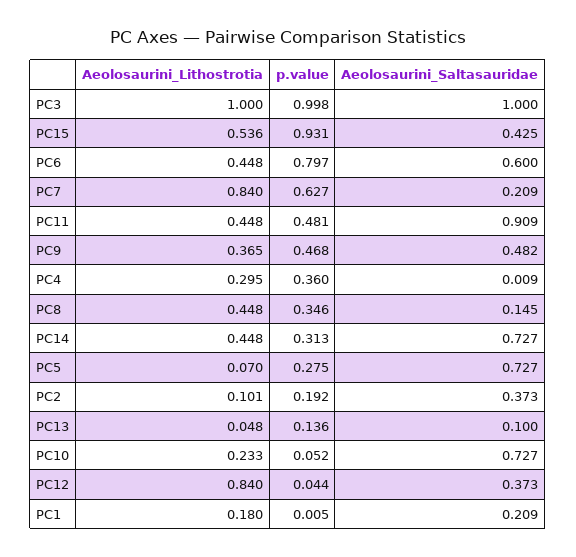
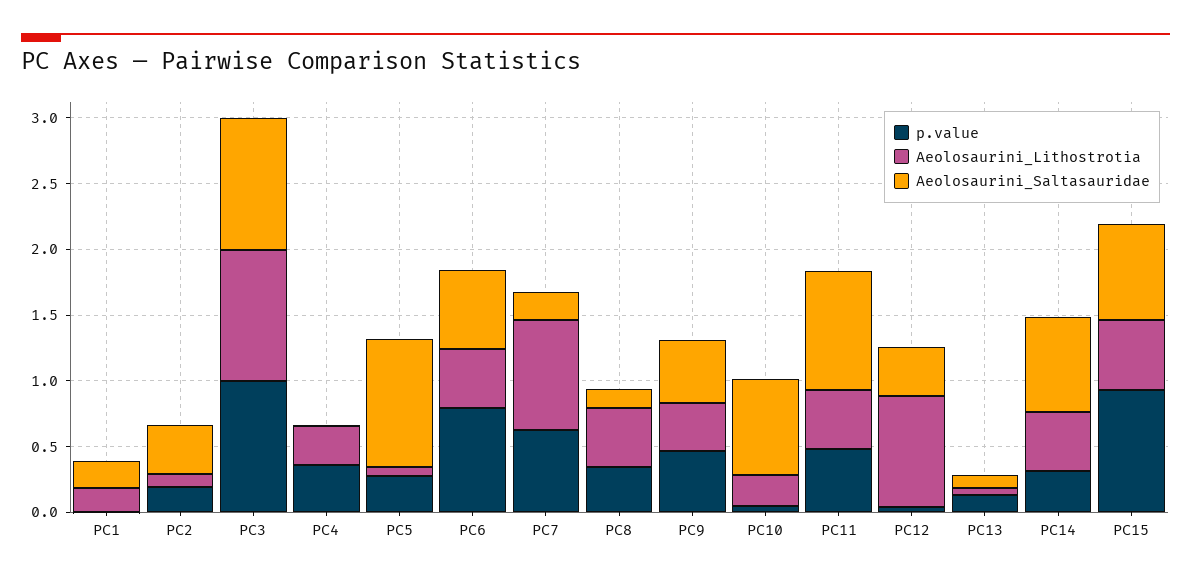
Aeolosaurini_Saltasauridae, PC15: 0.425 -> 0.7
Aeolosaurini_Saltasauridae, PC5: 0.727 -> 1

